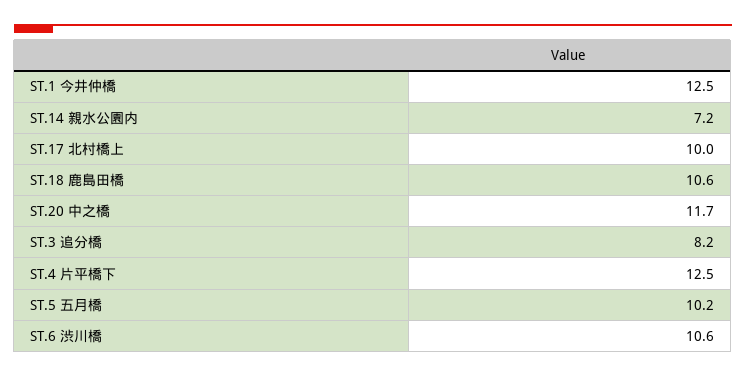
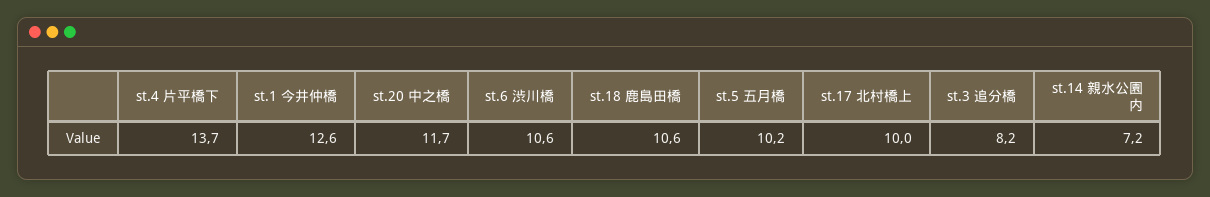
ST.1 今井仲橋: 12.5 -> 12.6
ST.4 片平橋下: 12.5 -> 13.7

